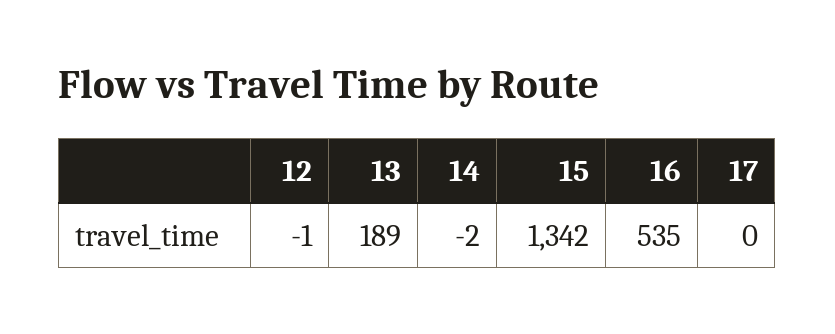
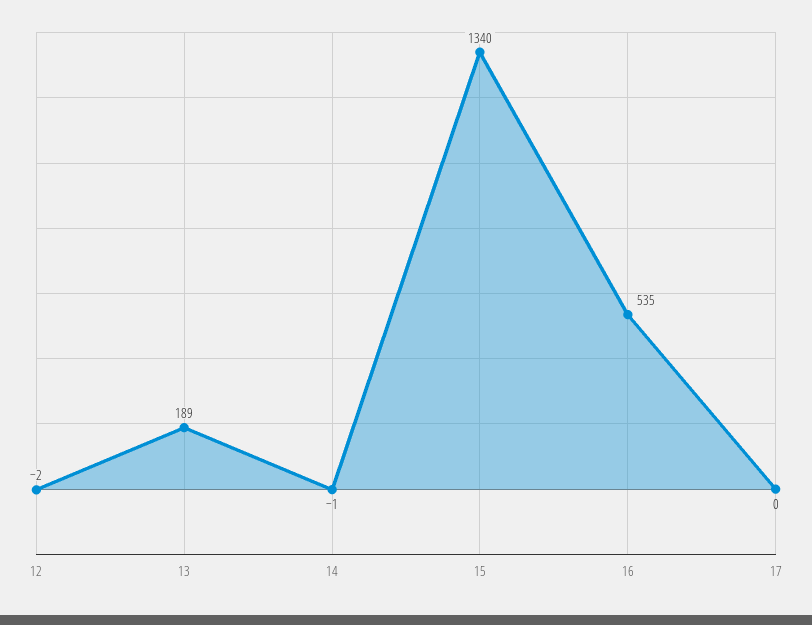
12: -1 -> -2
14: -2 -> -1
15: 1342 -> 1340

